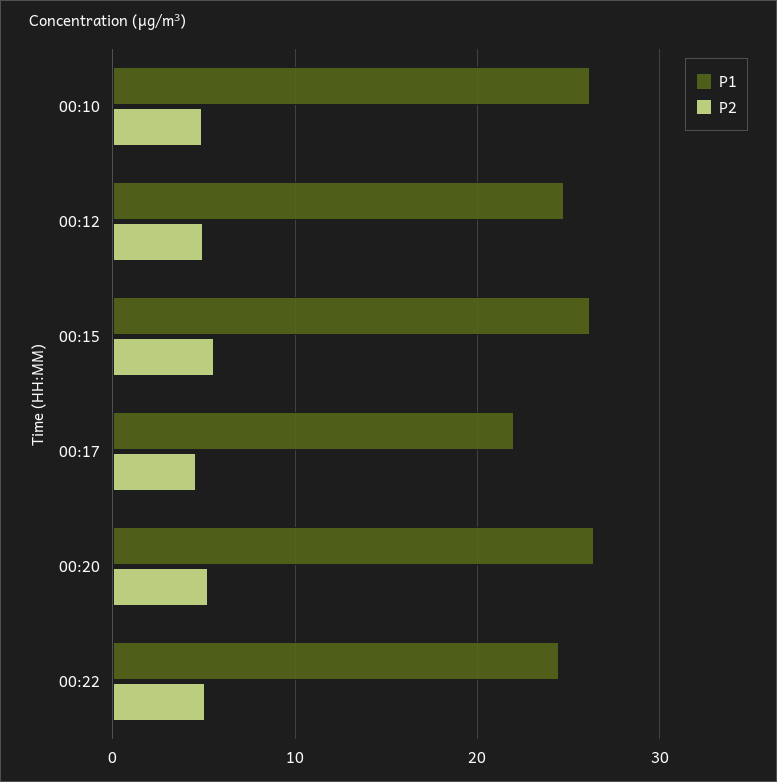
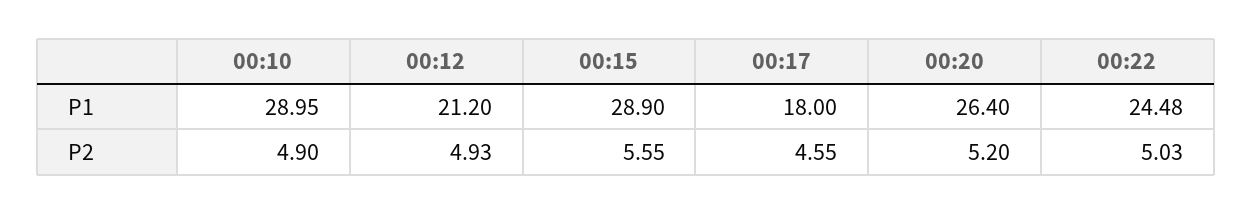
P1, 00:10: 26 -> 28.95
P1, 00:12: 25 -> 21.2
P1, 00:15: 26 -> 28.9
P1, 00:17: 22 -> 18

